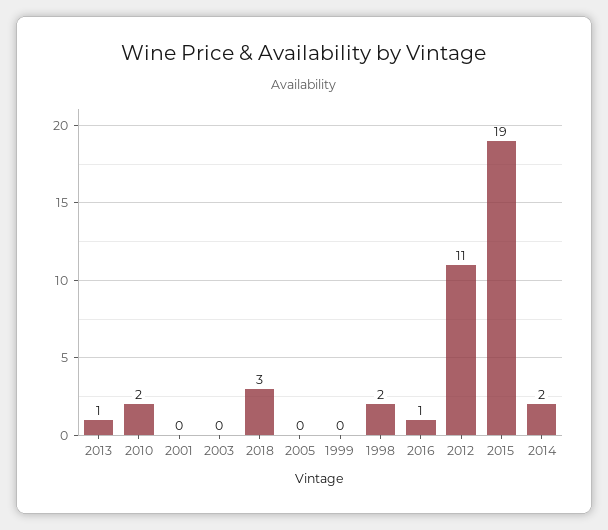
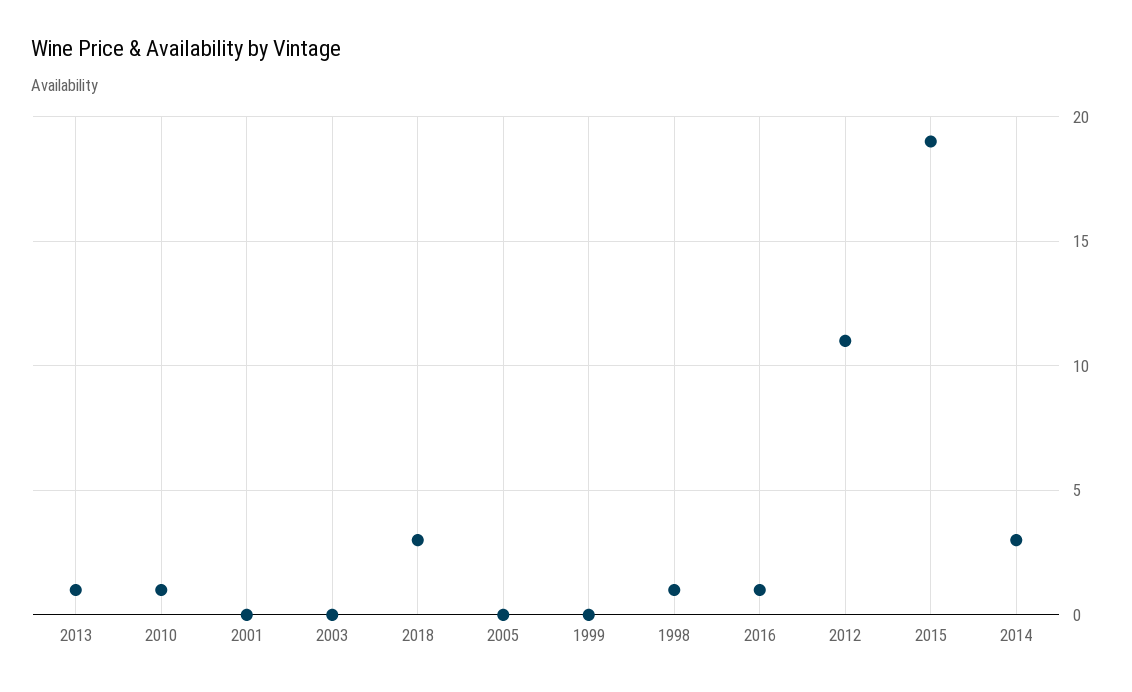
2010: 2 -> 1
1998: 2 -> 1
2014: 2 -> 3

